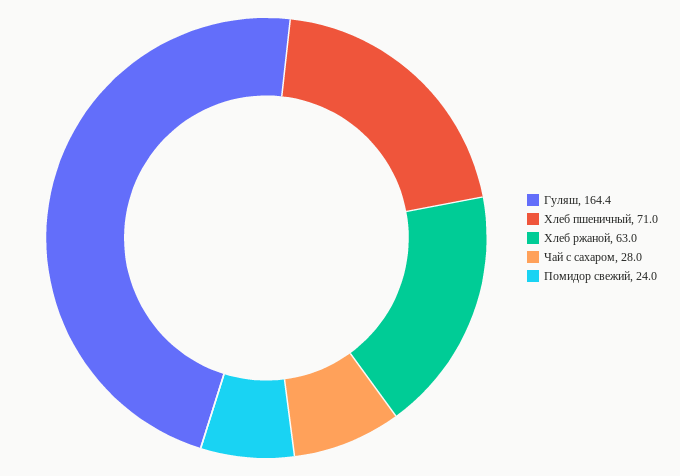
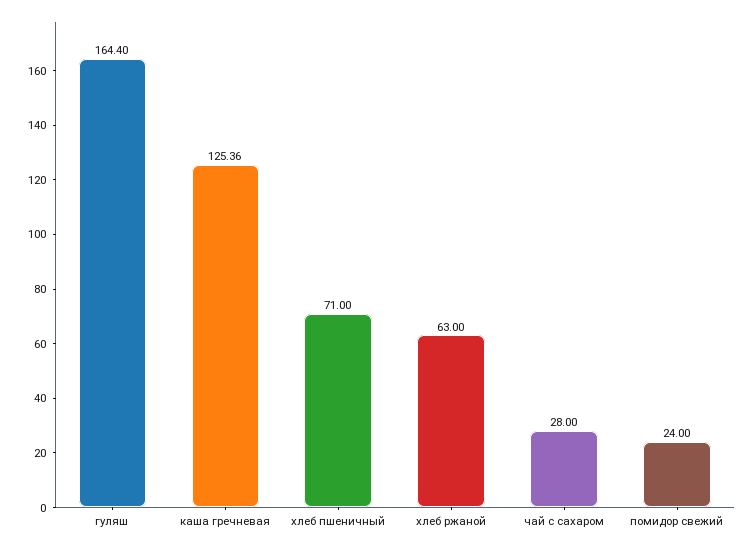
каша гречневая: none -> 125.36

